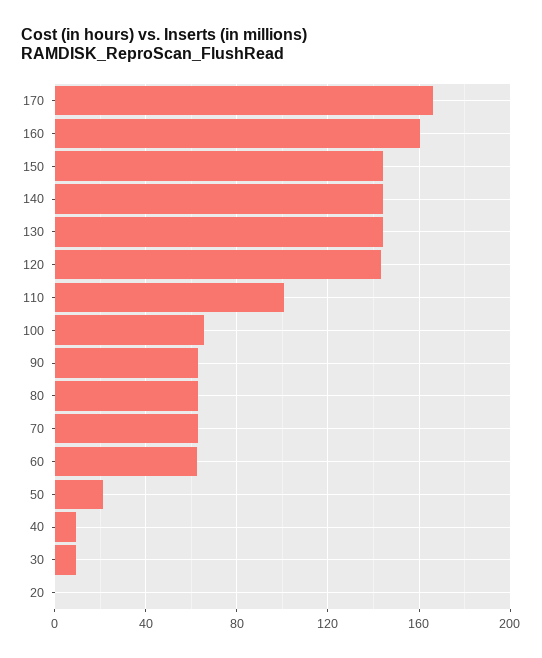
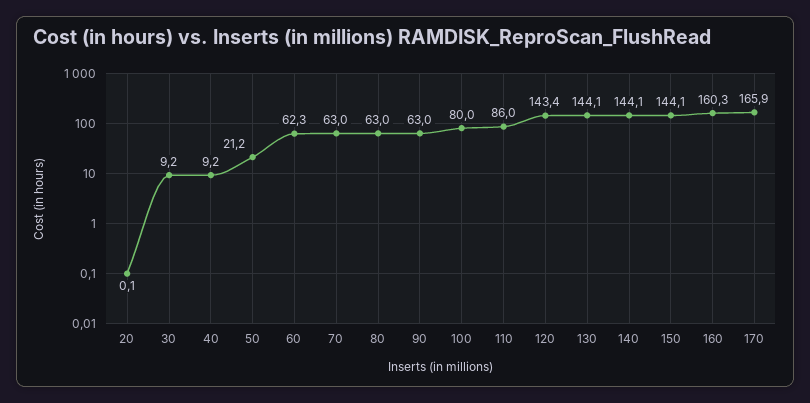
110: 100 -> 86
100: 65 -> 80

